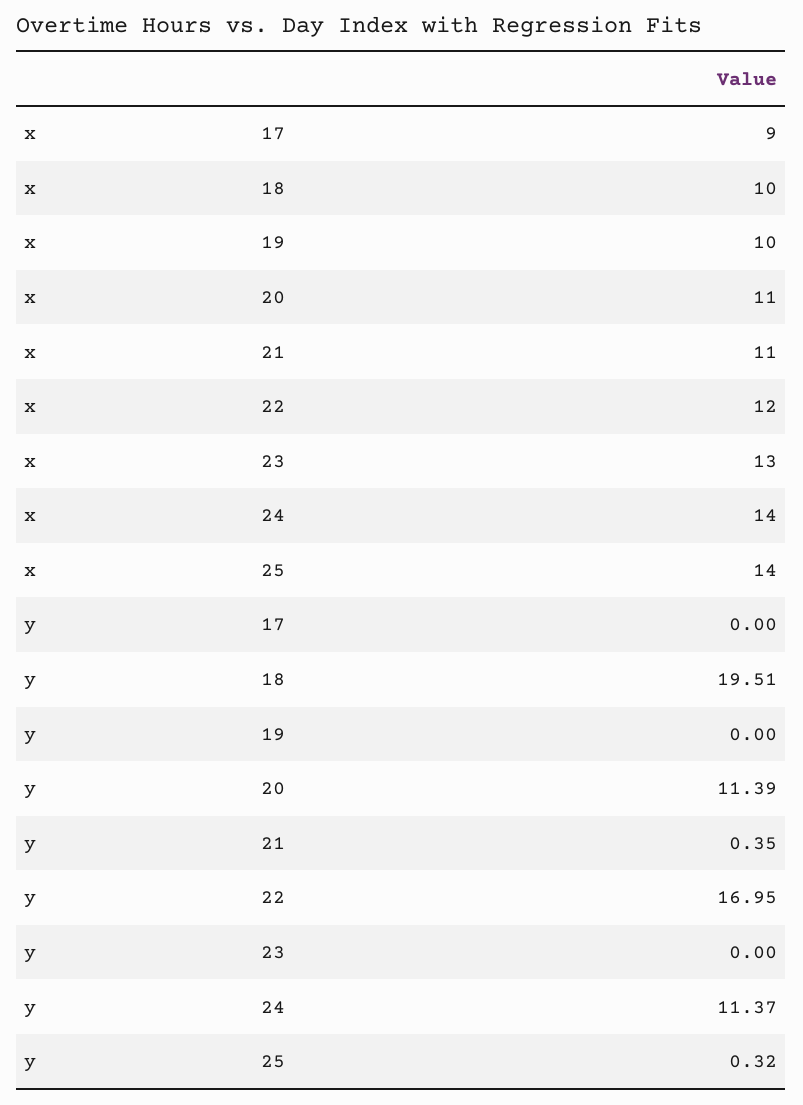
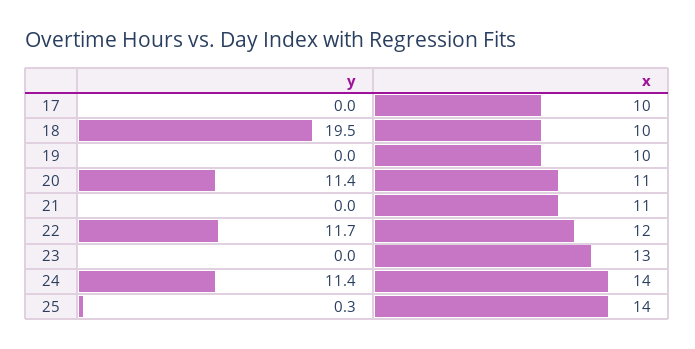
x, 17: 9 -> 10
y, 21: 0.35 -> 0
y, 22: 16.95 -> 11.7

